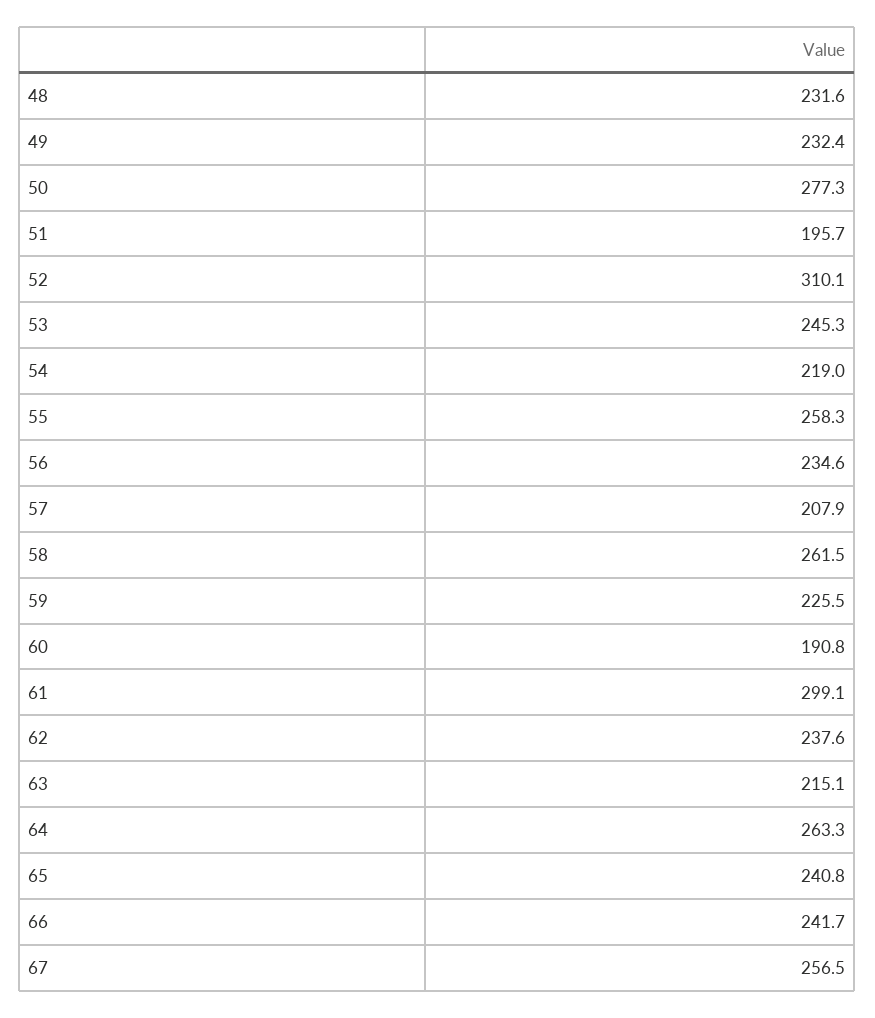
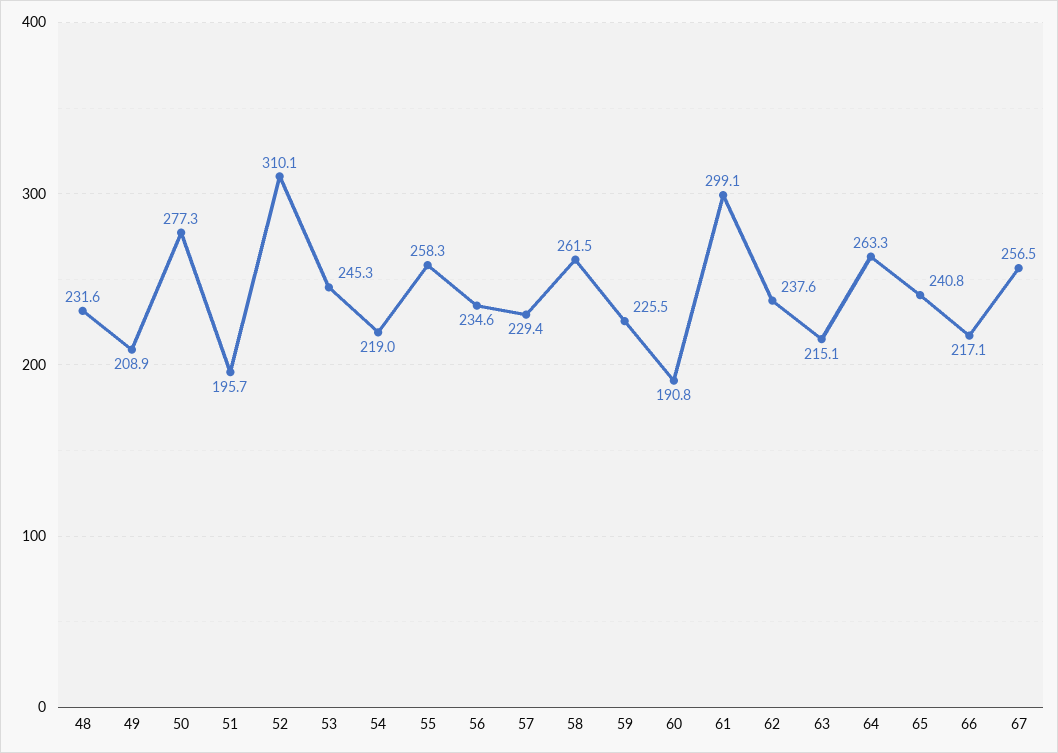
49: 232.4 -> 208.9
57: 207.9 -> 229.4
66: 241.7 -> 217.1

